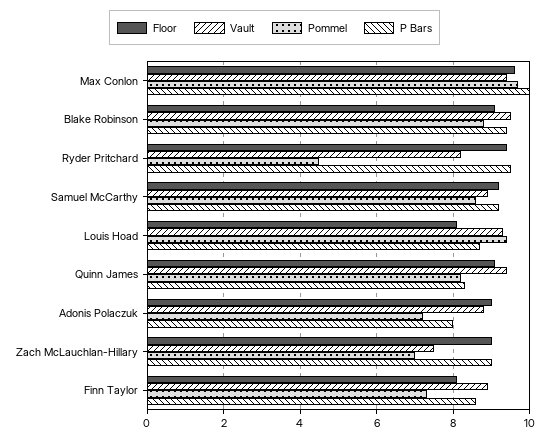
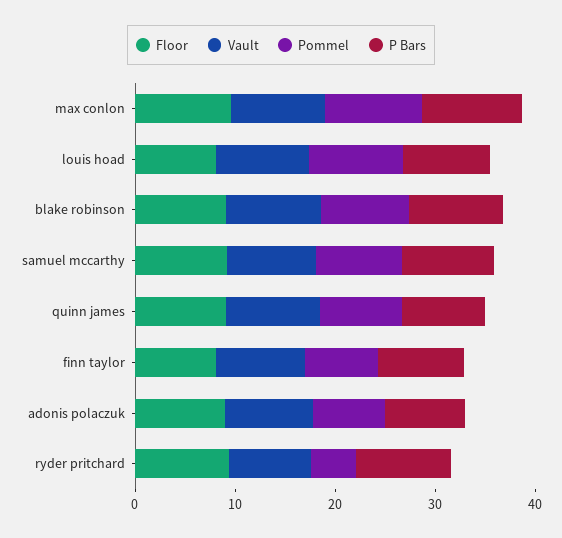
Floor, Zach McLauchlan-Hillary: 9 -> none
Vault, Zach McLauchlan-Hillary: 7.5 -> none
Pommel, Zach McLauchlan-Hillary: 7 -> none
P Bars, Zach McLauchlan-Hillary: 9 -> none

